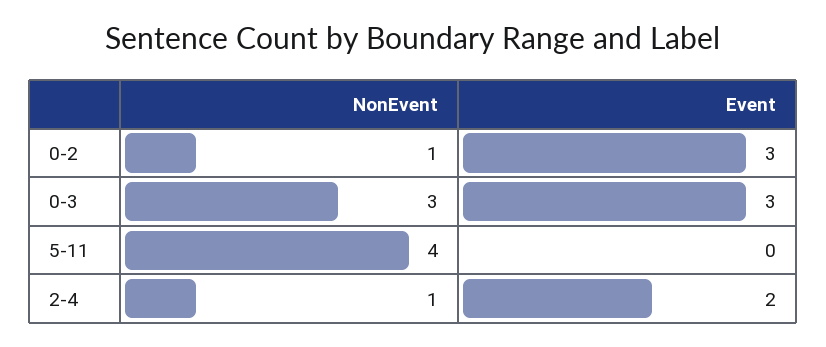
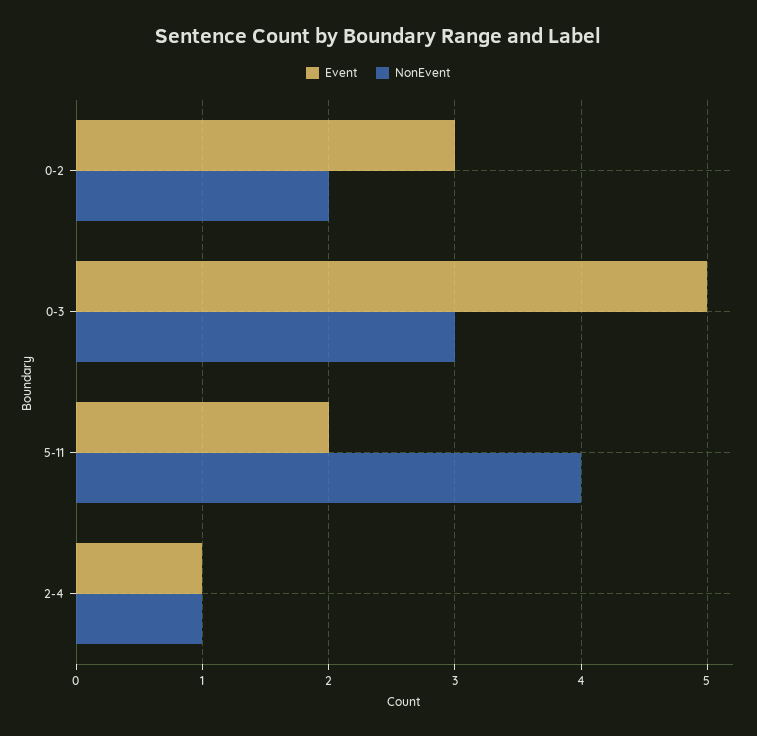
NonEvent, 0-2: 1 -> 2
Event, 0-3: 3 -> 5
Event, 5-11: 0 -> 2
Event, 2-4: 2 -> 1

